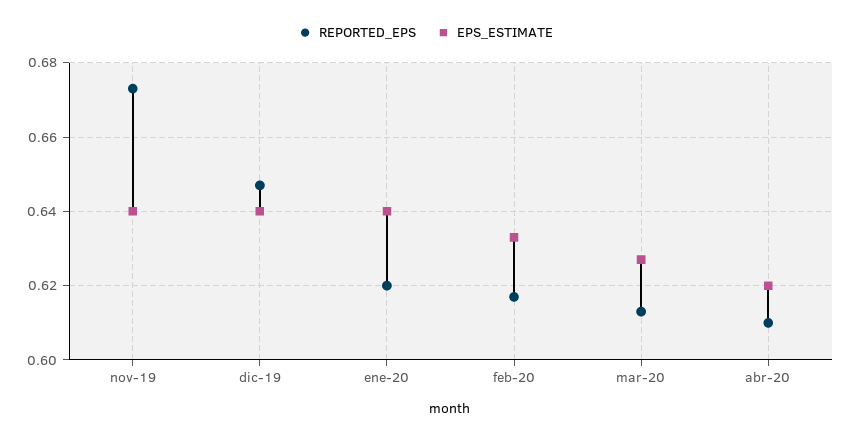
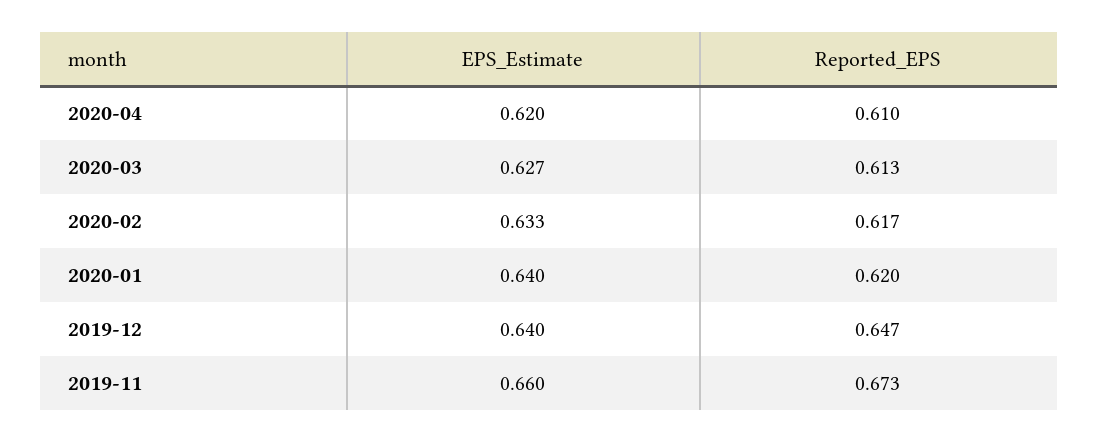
EPS_ESTIMATE, nov-19: 0.64 -> 0.66

